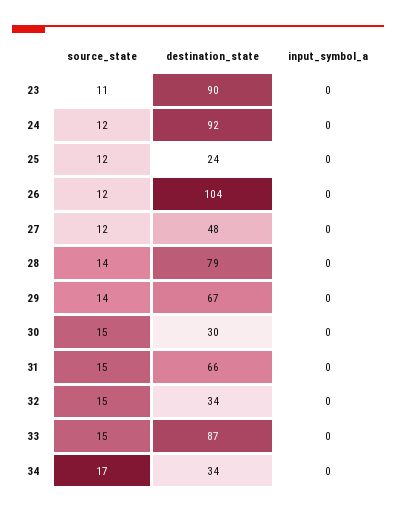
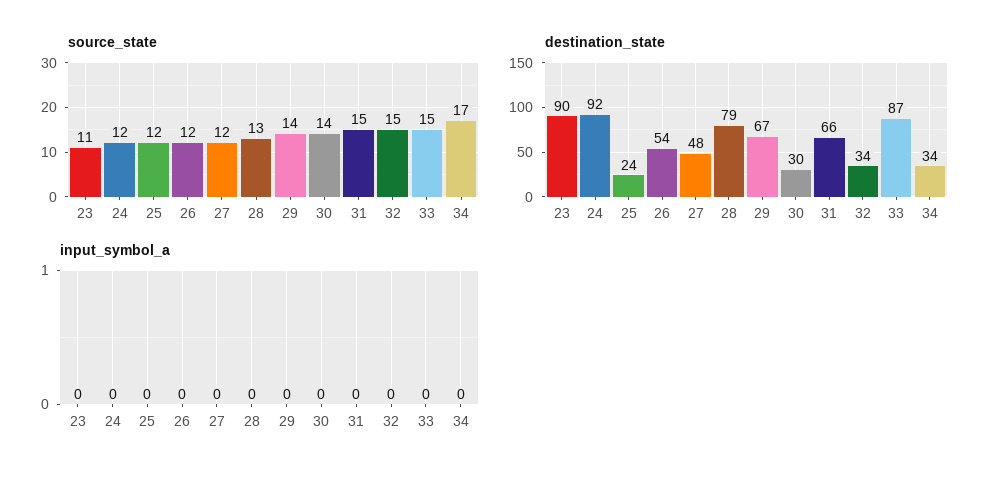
destination_state, 26: 104 -> 54
source_state, 28: 14 -> 13
source_state, 30: 15 -> 14

